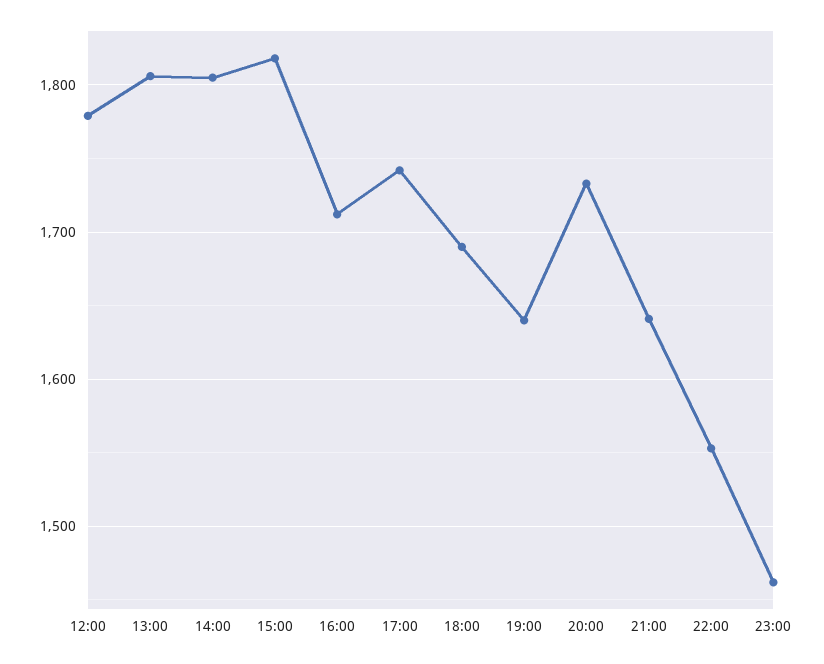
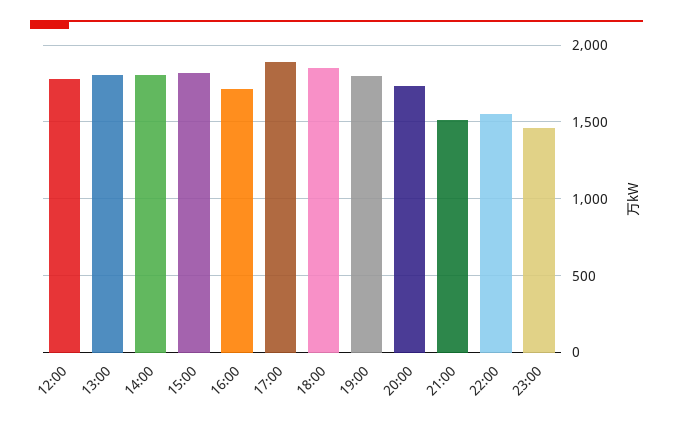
17:00: 1740 -> 1900
18:00: 1690 -> 1850
19:00: 1640 -> 1800
21:00: 1640 -> 1500

